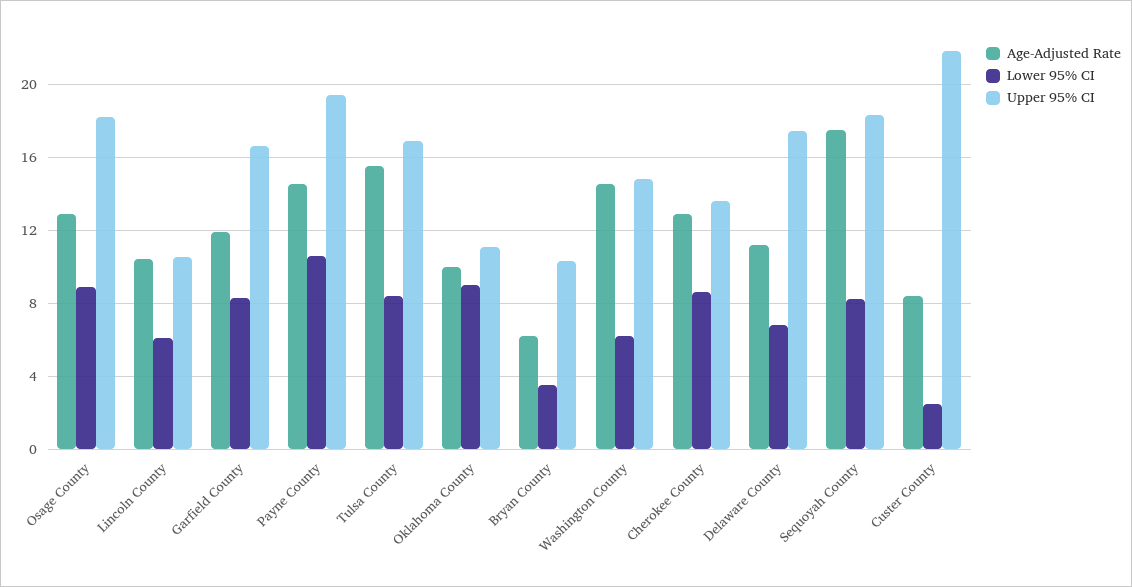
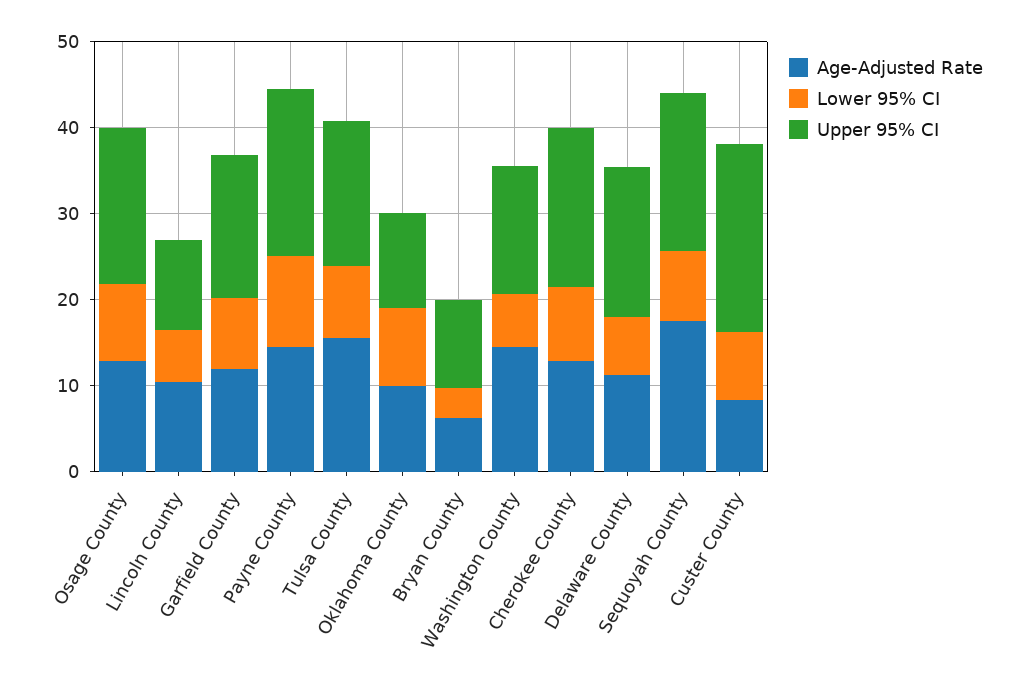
Upper 95% CI, Cherokee County: 13.5 -> 18
Lower 95% CI, Custer County: 2.5 -> 8

